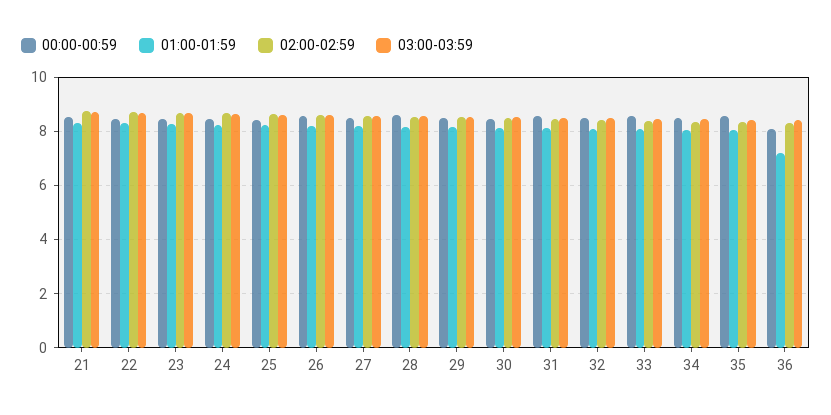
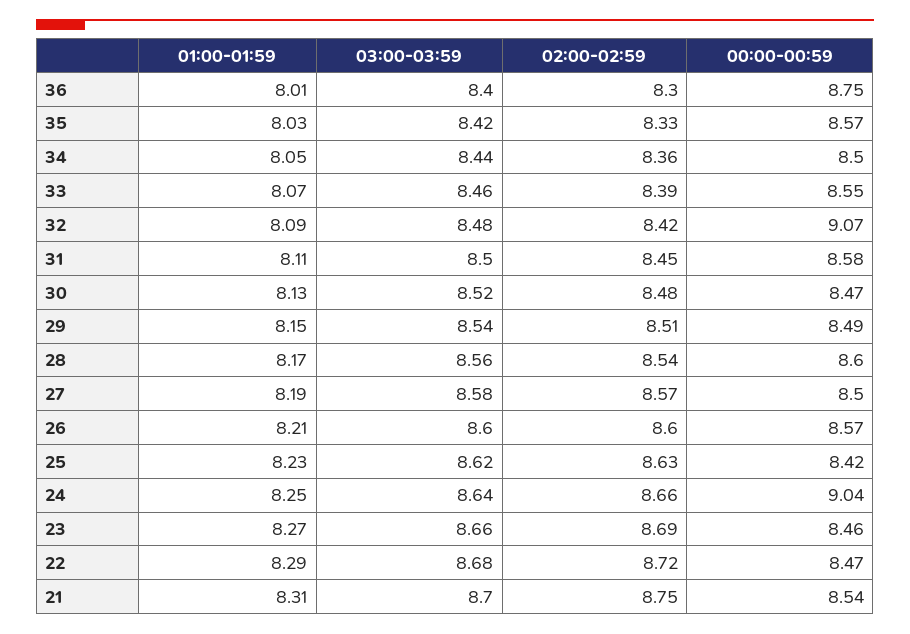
00:00-00:59, 24: 8.5 -> 9.04
00:00-00:59, 32: 8.5 -> 9.07
00:00-00:59, 36: 8 -> 8.75
01:00-01:59, 36: 7.25 -> 8.01

